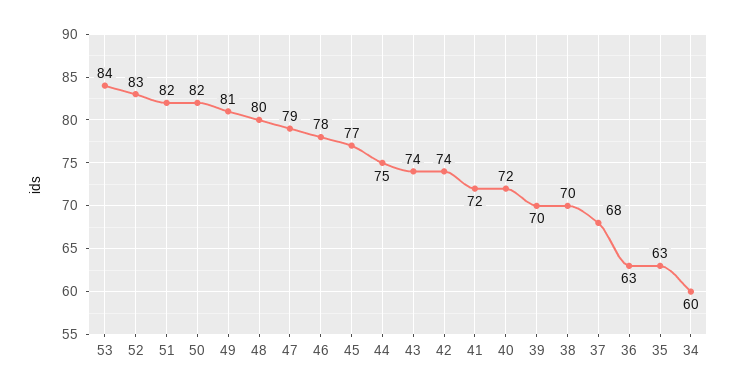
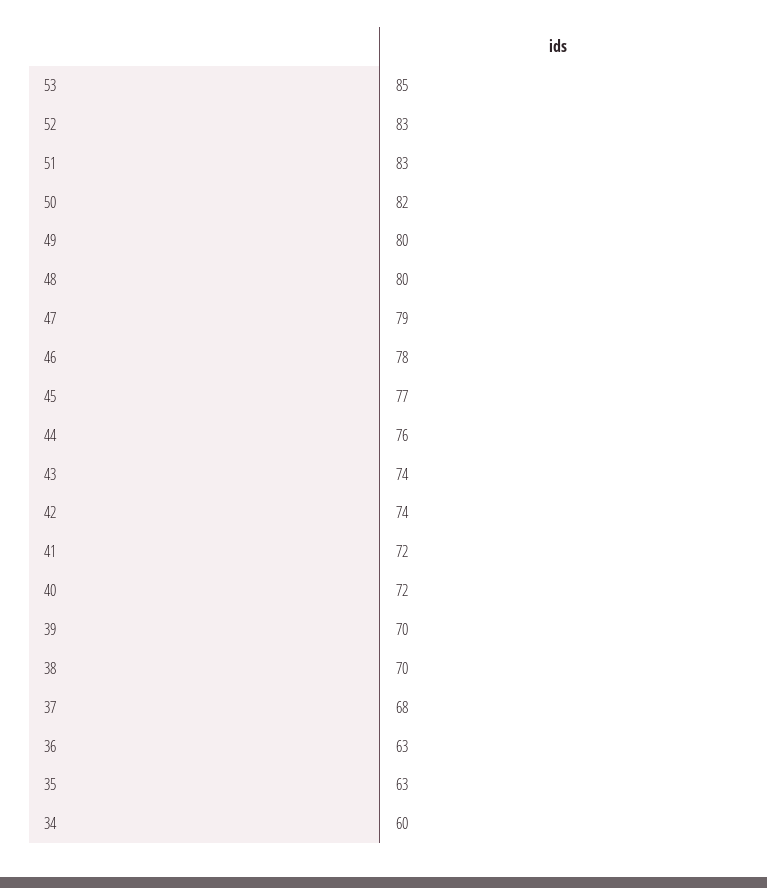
53: 84 -> 85
51: 82 -> 83
49: 81 -> 80
44: 75 -> 76

